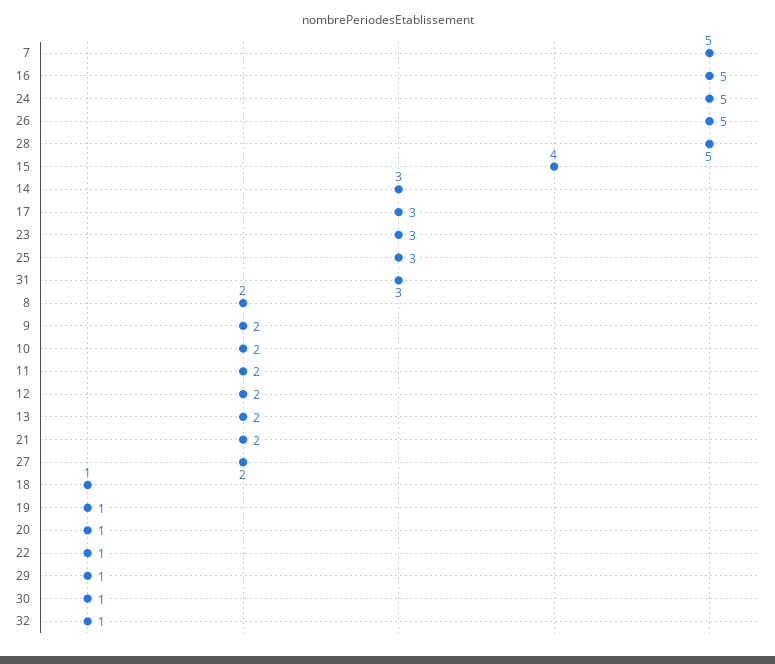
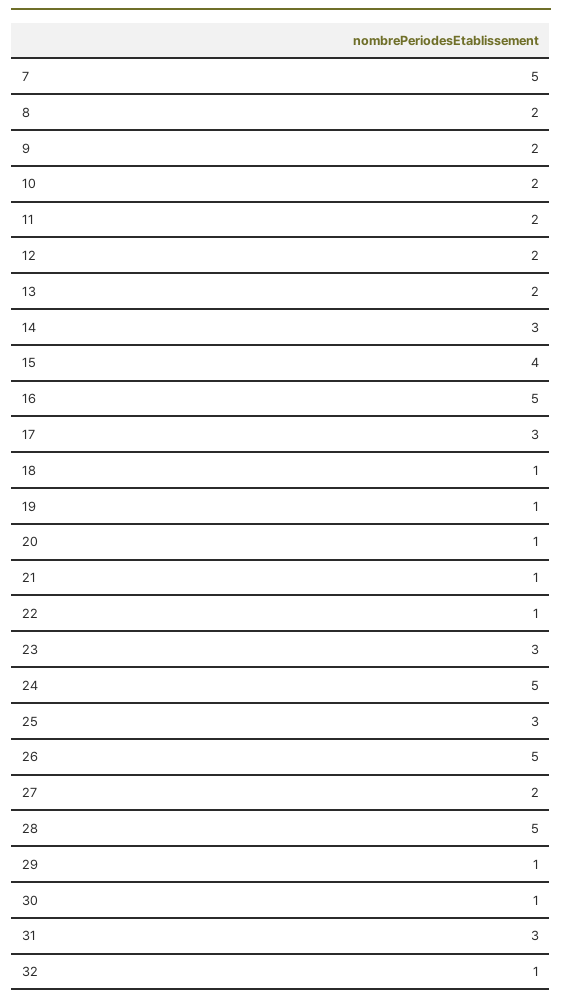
21: 2 -> 1

